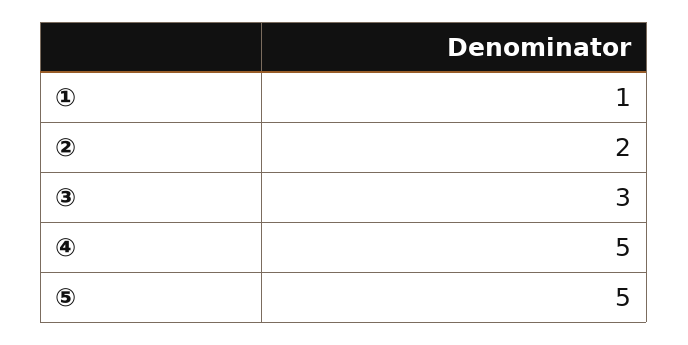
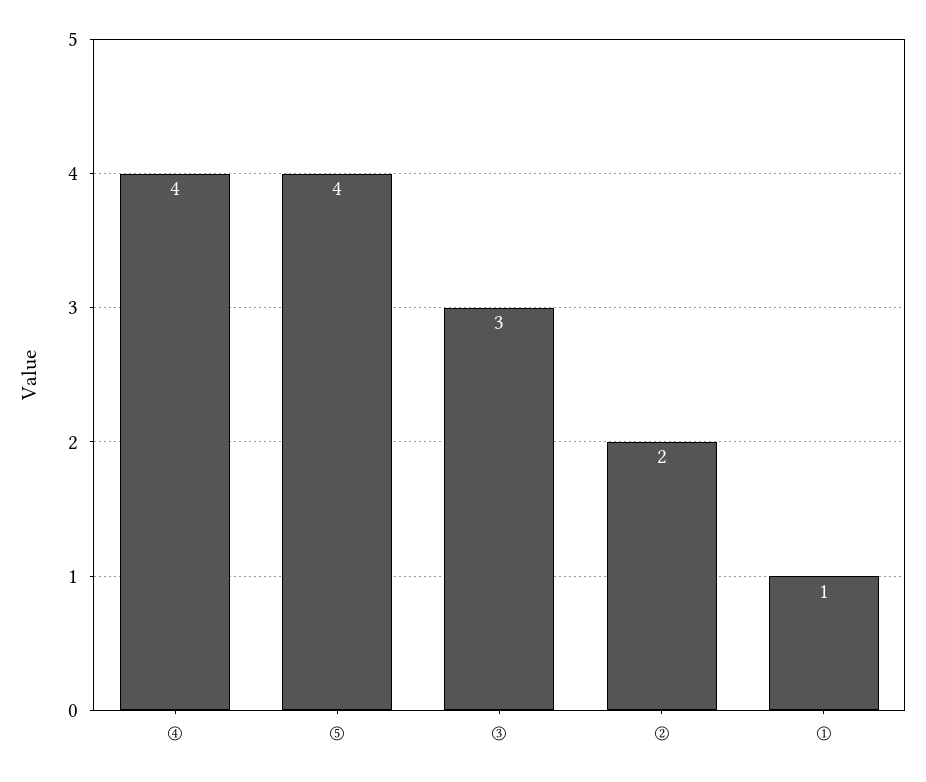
④: 5 -> 4
⑤: 5 -> 4

